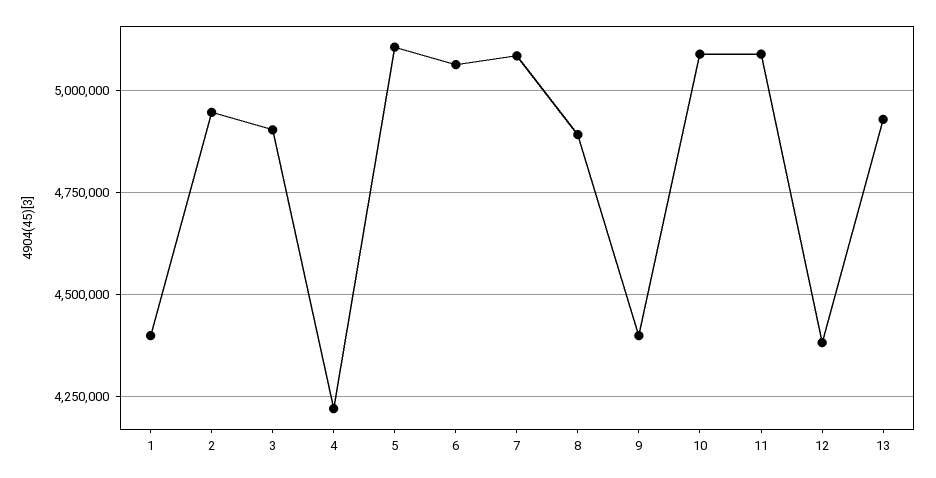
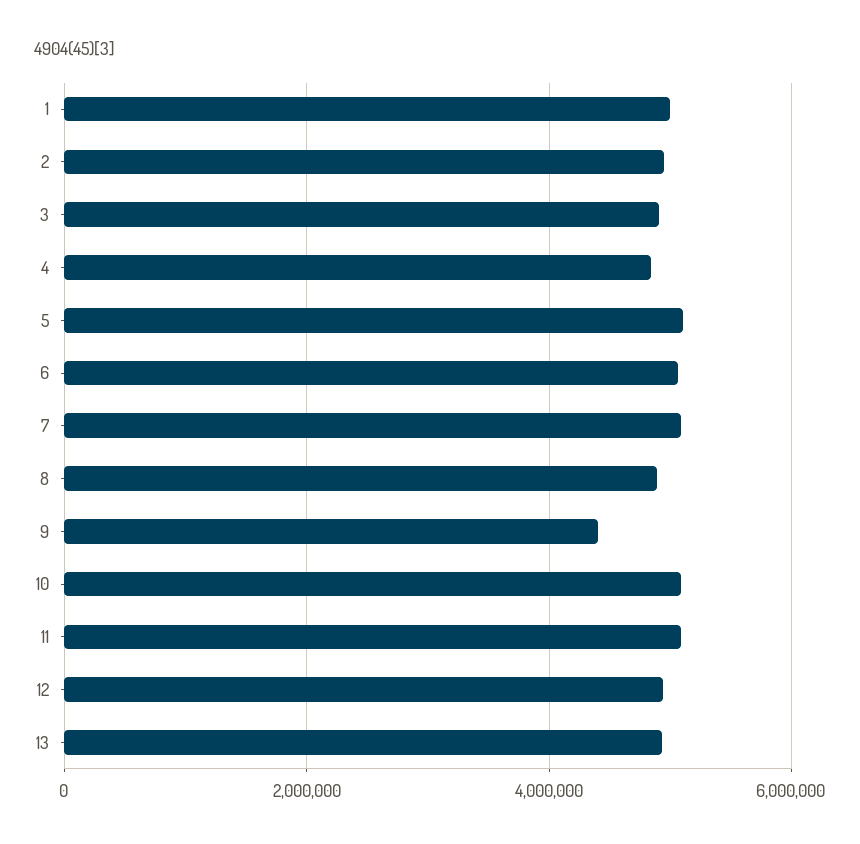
1: 4400000 -> 5000000
4: 4225000 -> 4800000
12: 4375000 -> 5000000

